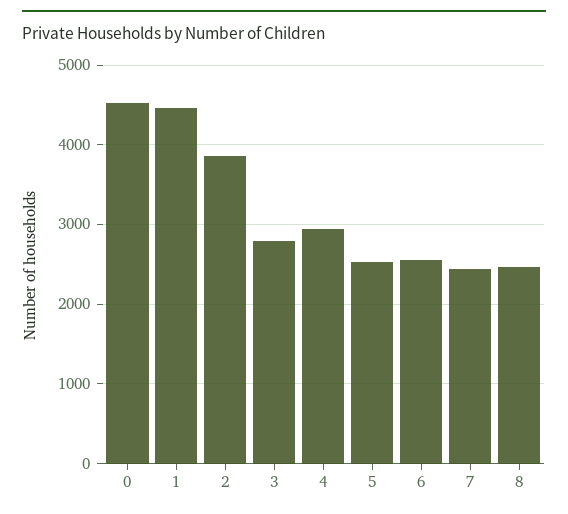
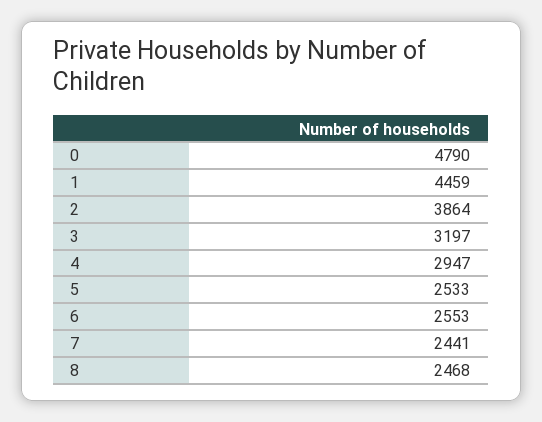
0: 4500 -> 4790
3: 2800 -> 3197

